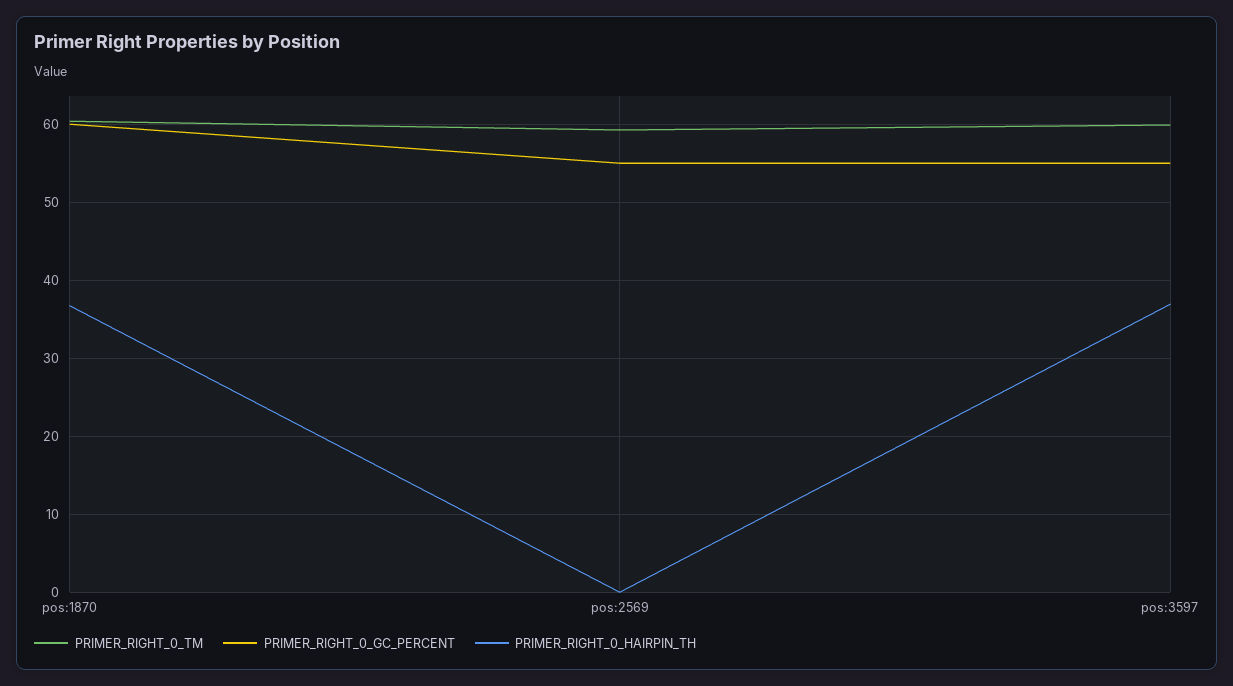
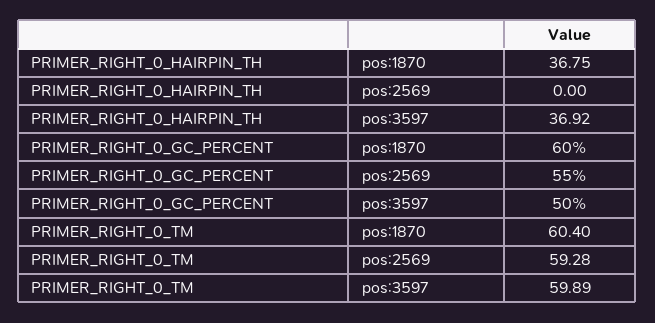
PRIMER_RIGHT_0_GC_PERCENT, pos:3597: 55 -> 50

